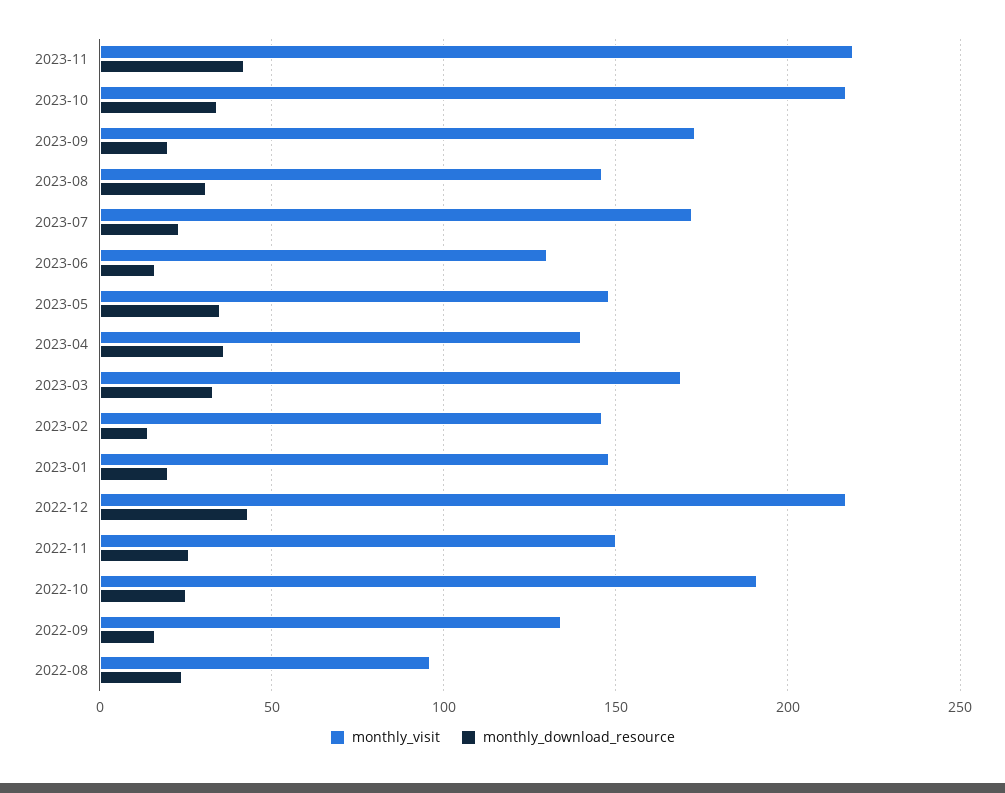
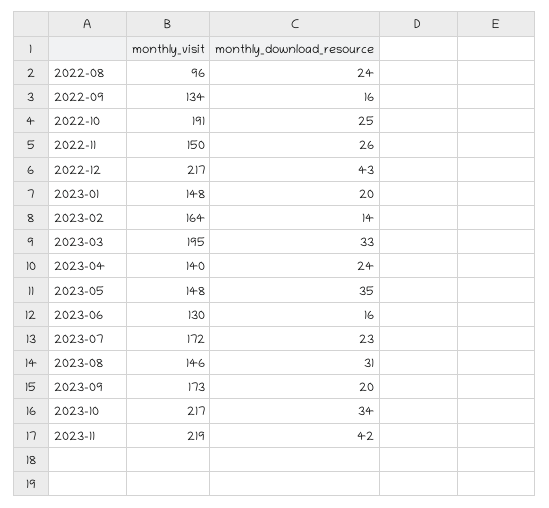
monthly_download_resource, 2023-04: 35 -> 24
monthly_visit, 2023-03: 170 -> 195
monthly_visit, 2023-02: 145 -> 164

